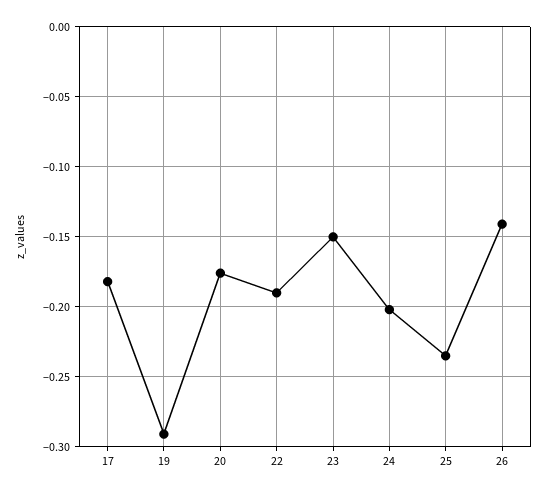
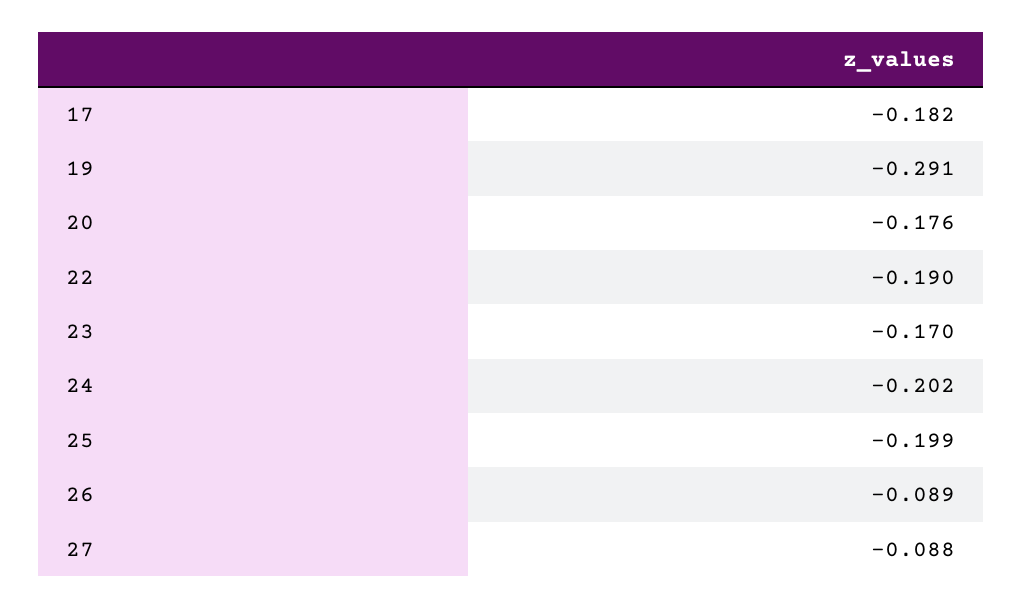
23: -0.15 -> -0.17
25: -0.235 -> -0.199
26: -0.14 -> -0.089
27: none -> -0.088

